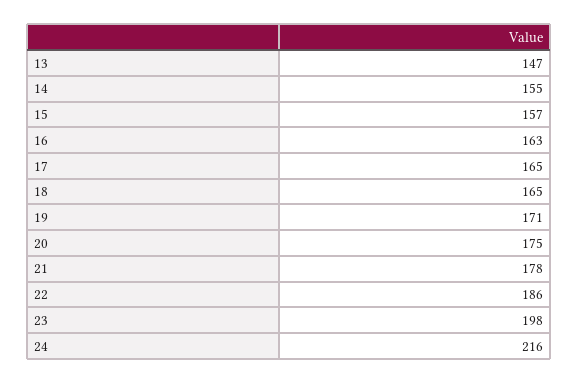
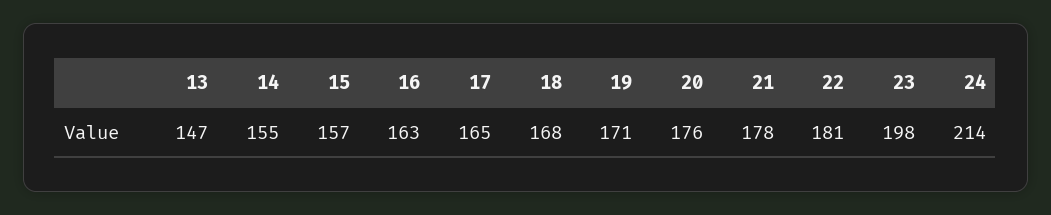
18: 165 -> 168
20: 175 -> 176
22: 186 -> 181
24: 216 -> 214

